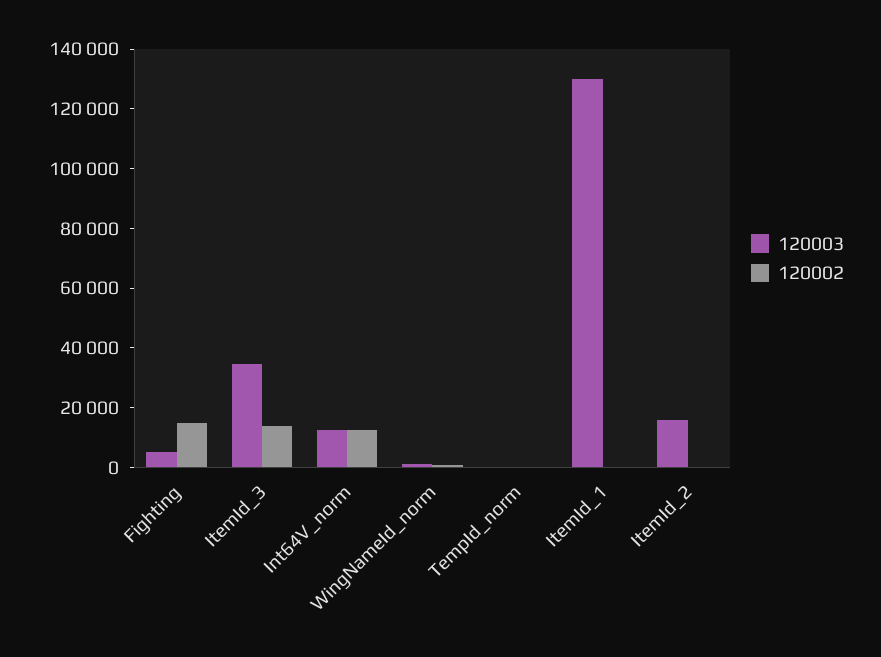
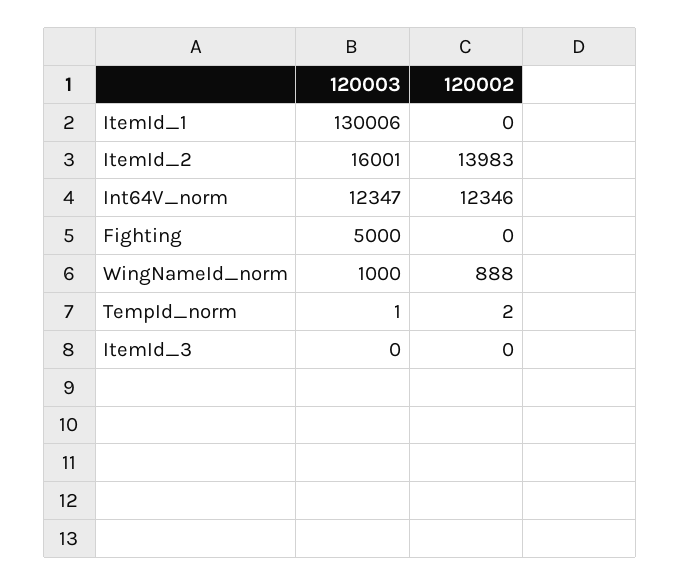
120002, Fighting: 15000 -> 0
120003, ItemId_3: 35000 -> 0
120002, ItemId_3: 15000 -> 0
120002, ItemId_2: 0 -> 13983

